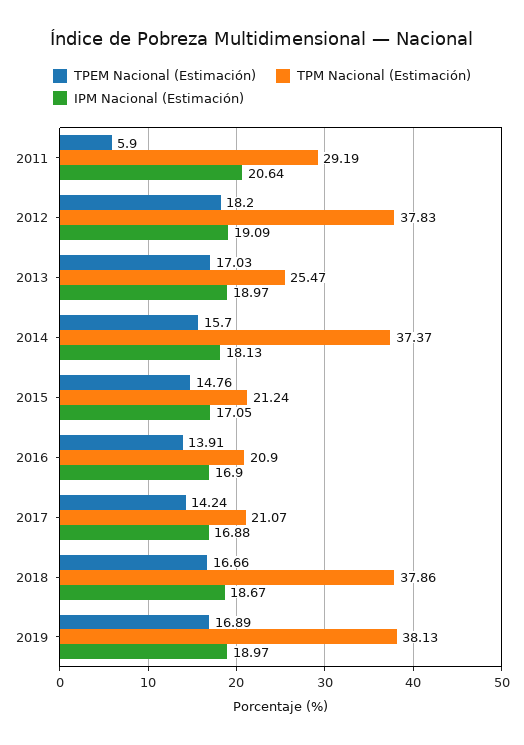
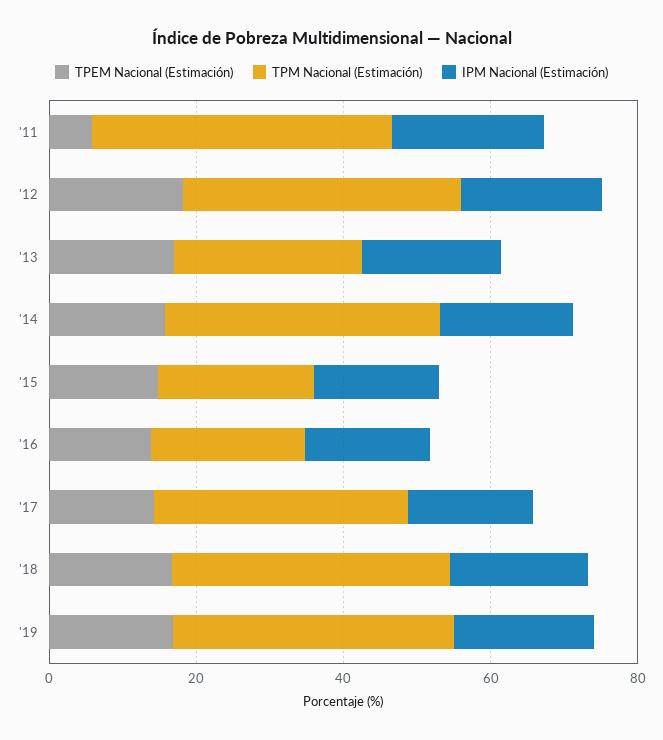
TPM Nacional (Estimación), 2011: 29.19 -> 40
TPM Nacional (Estimación), 2017: 21.07 -> 35

